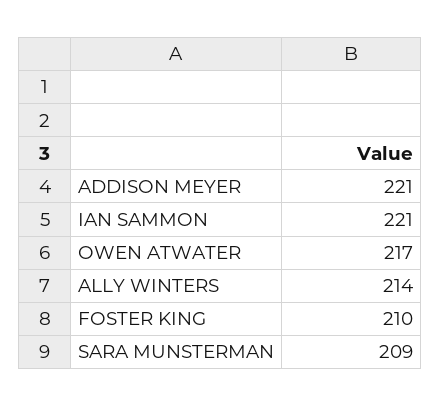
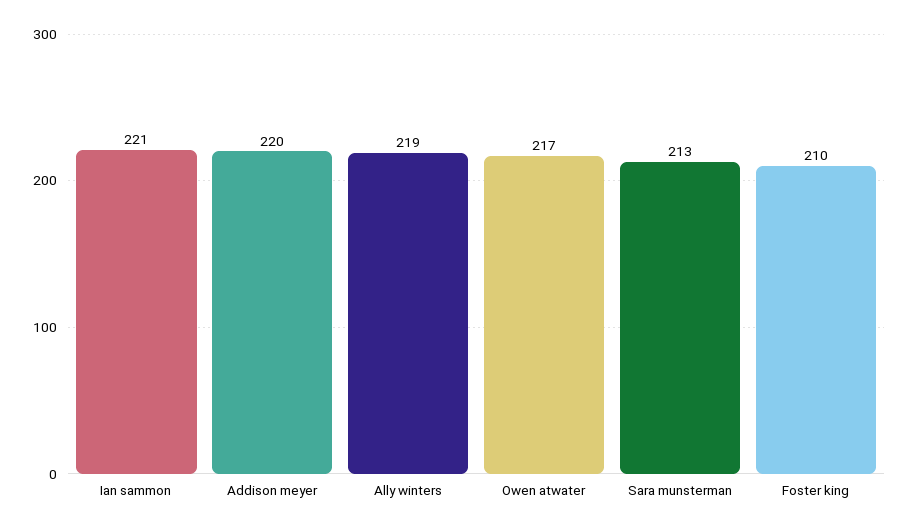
ADDISON MEYER: 221 -> 220
ALLY WINTERS: 214 -> 219
SARA MUNSTERMAN: 209 -> 213

